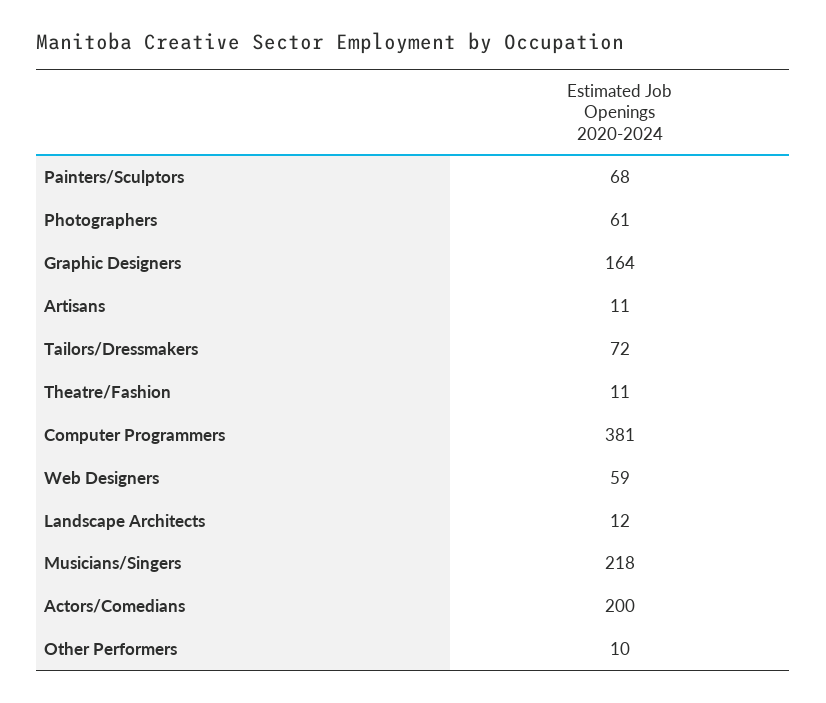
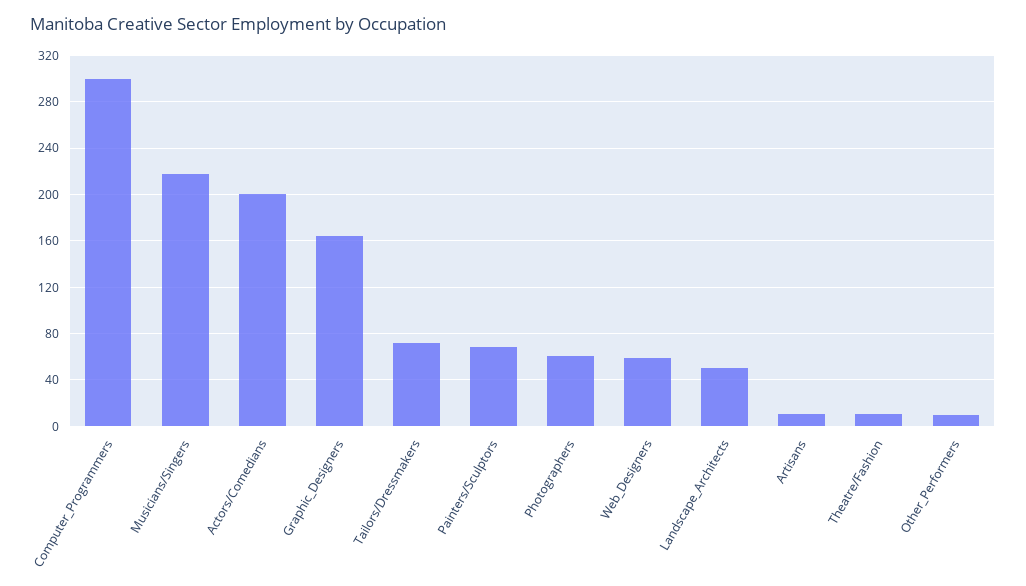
Computer Programmers: 381 -> 300
Landscape Architects: 12 -> 50

